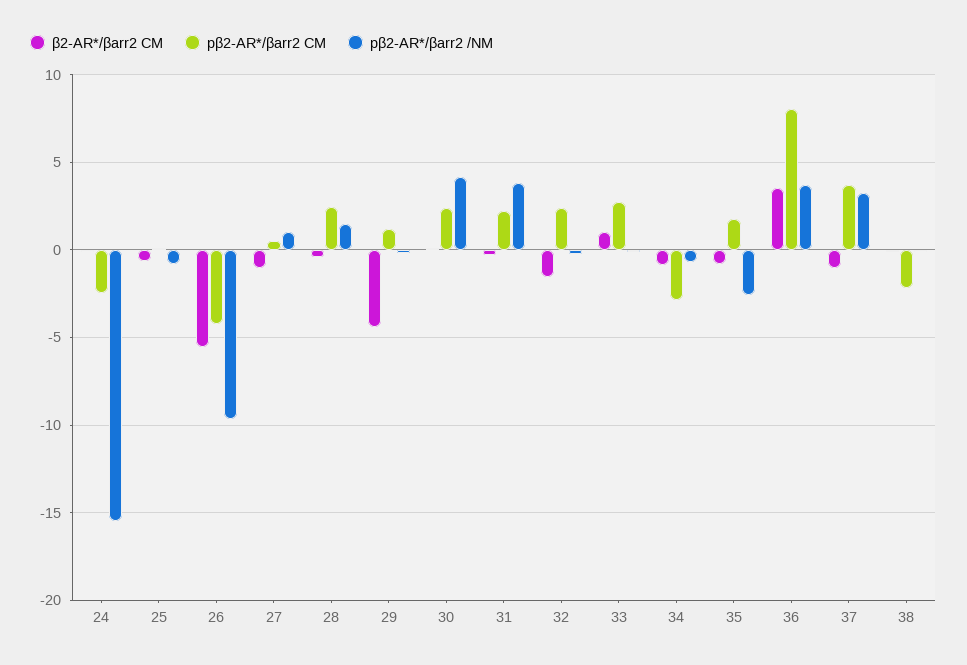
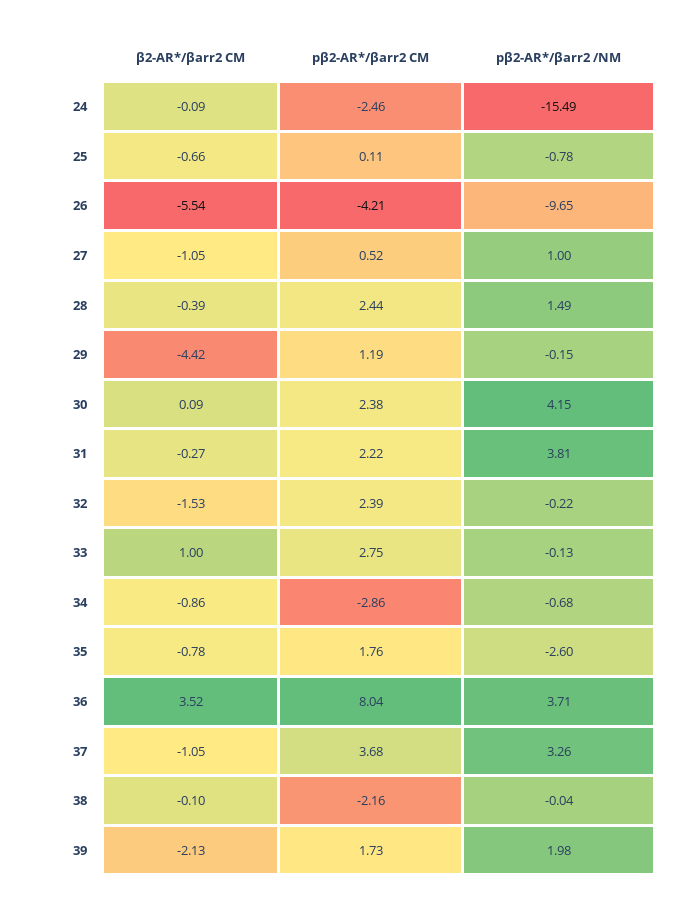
β2-AR*/βarr2 CM, 39: none -> -2.13
pβ2-AR*/βarr2 CM, 39: none -> 1.73
pβ2-AR*/βarr2 /NM, 39: none -> 1.98

